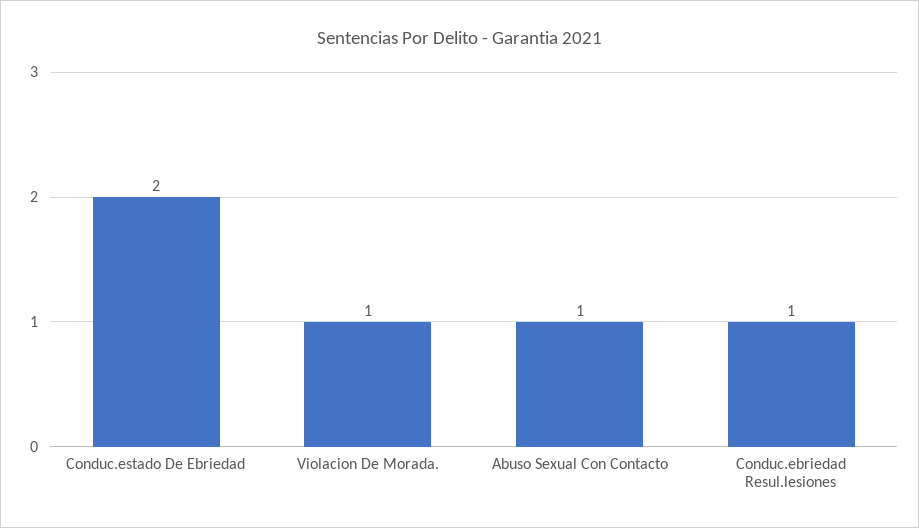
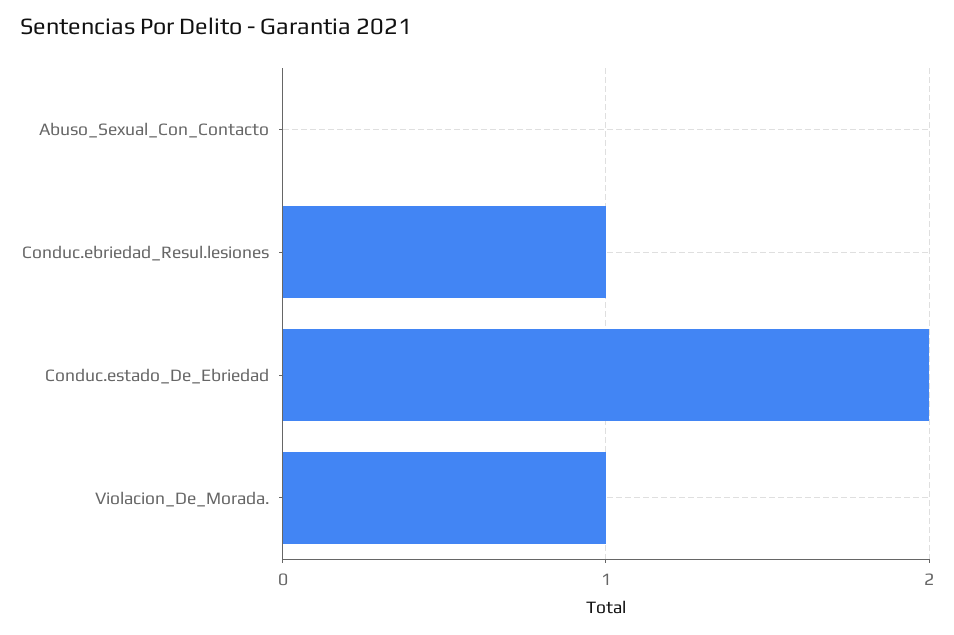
Abuso Sexual Con Contacto: 1 -> 0

